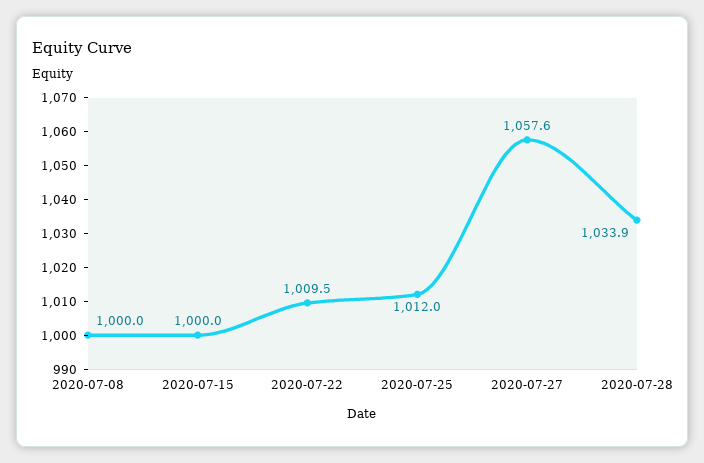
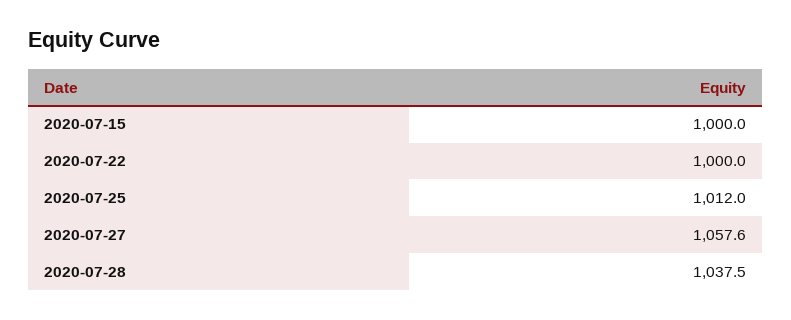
2020-07-08: 1000 -> none
2020-07-22: 1009.5 -> 1000
2020-07-28: 1033.9 -> 1037.5

